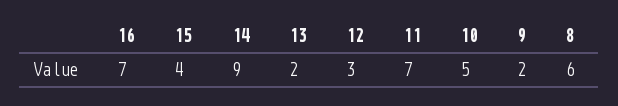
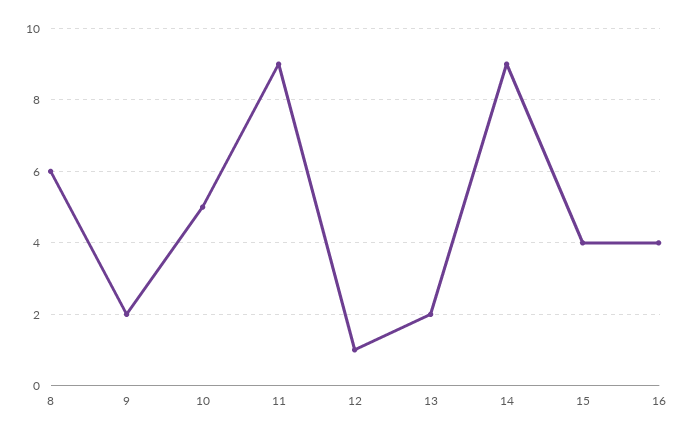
16: 7 -> 4
12: 3 -> 1
11: 7 -> 9

